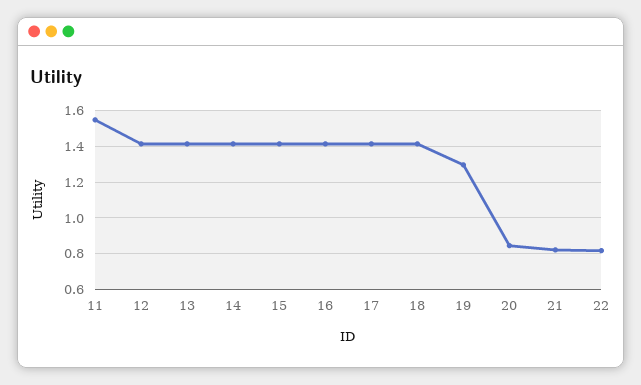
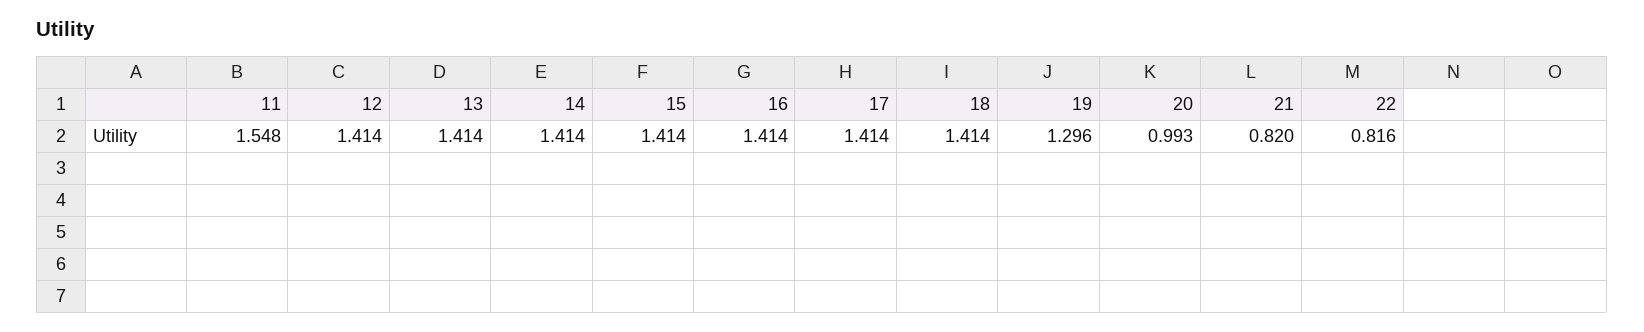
20: 0.85 -> 0.993

